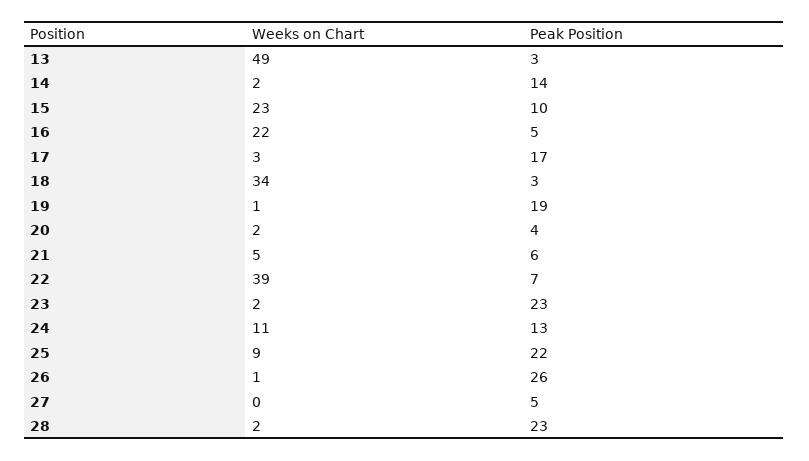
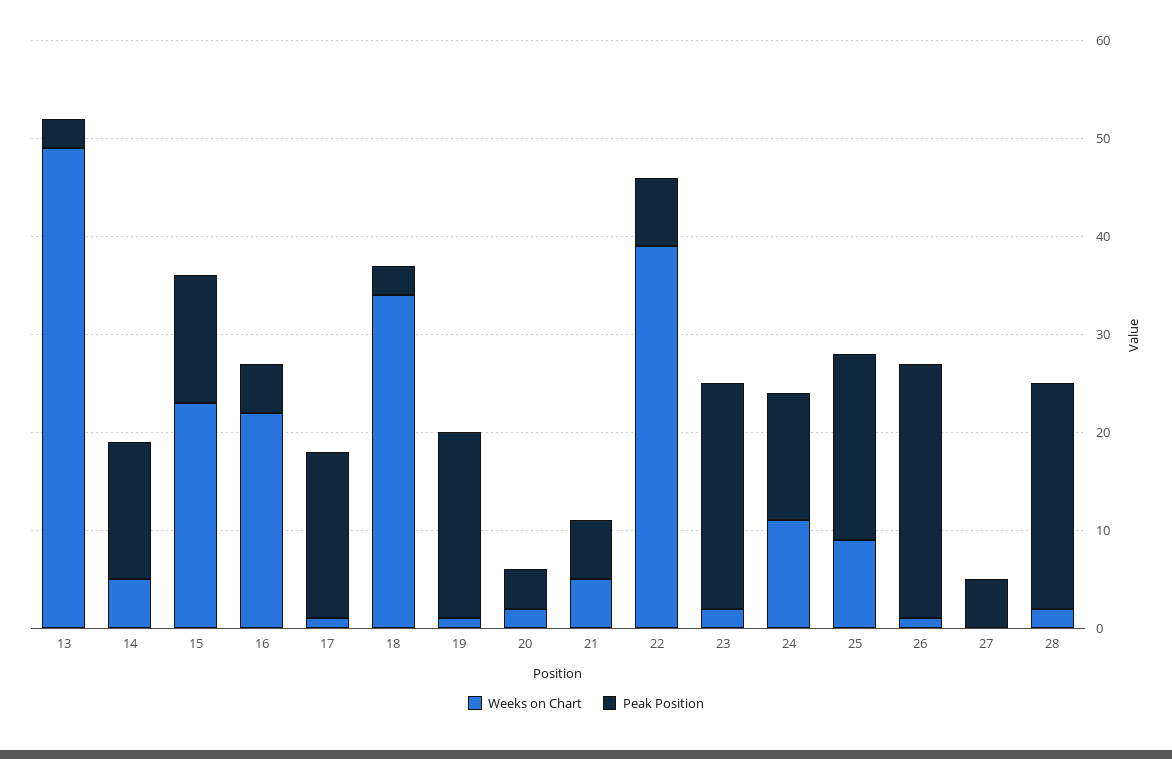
Weeks on Chart, 14: 2 -> 5
Peak Position, 15: 10 -> 13
Weeks on Chart, 17: 3 -> 1
Peak Position, 25: 22 -> 19

